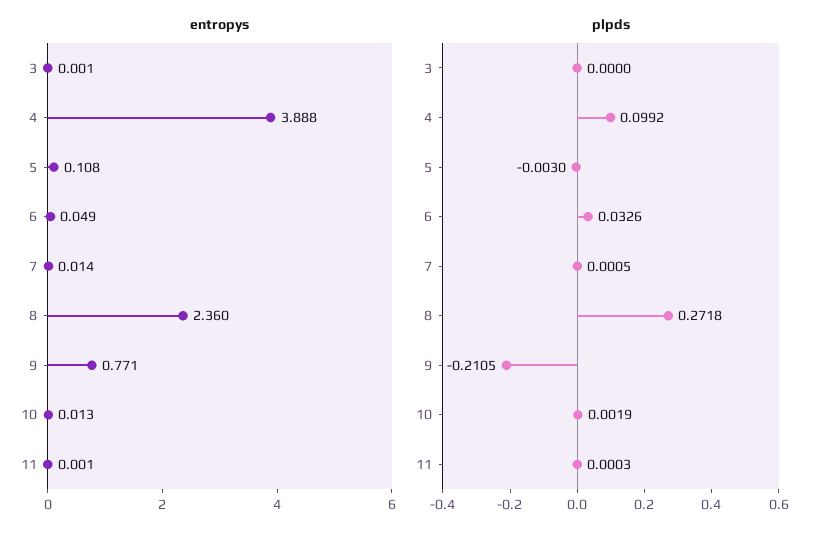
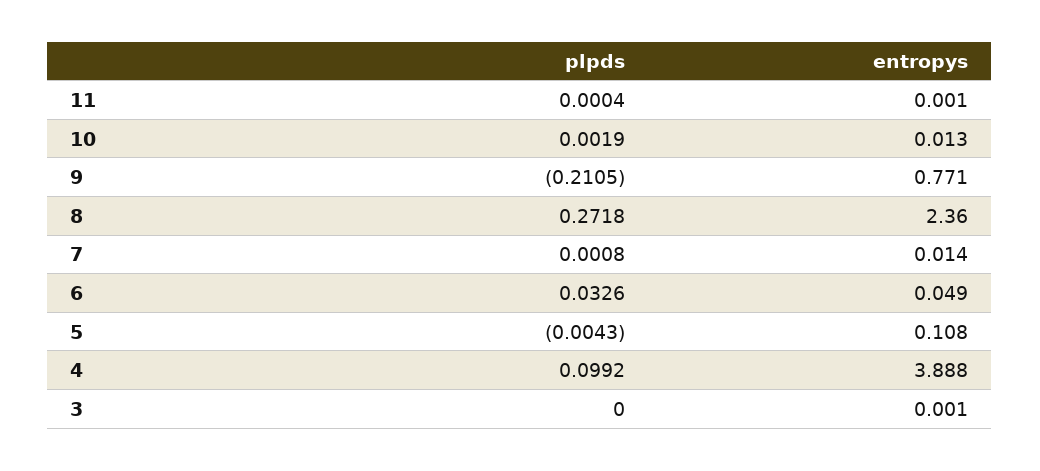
plpds, 5: -0.003 -> -0.0043
plpds, 7: 0.0005 -> 0.0008
plpds, 11: 0.0003 -> 0.0004

